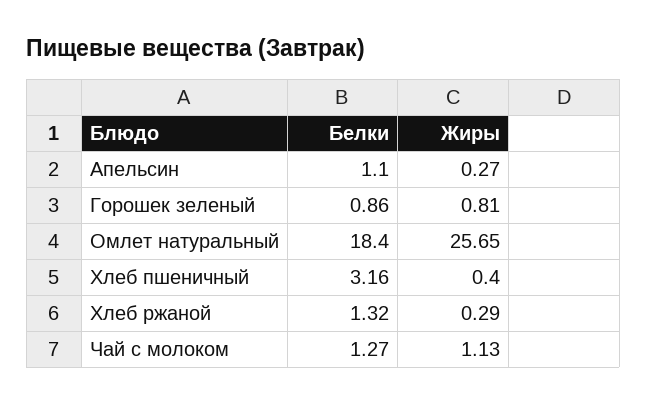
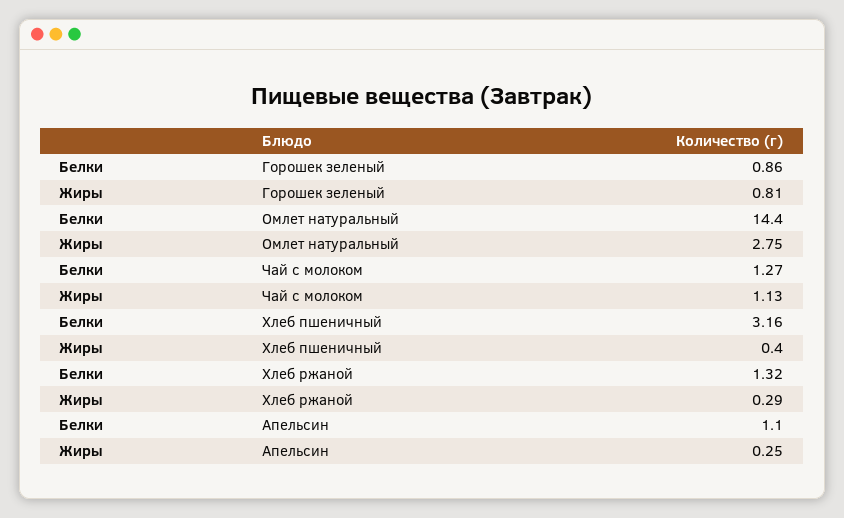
Жиры, Апельсин: 0.27 -> 0.25
Белки, Омлет натуральный: 18.4 -> 14.4
Жиры, Омлет натуральный: 25.65 -> 2.75

